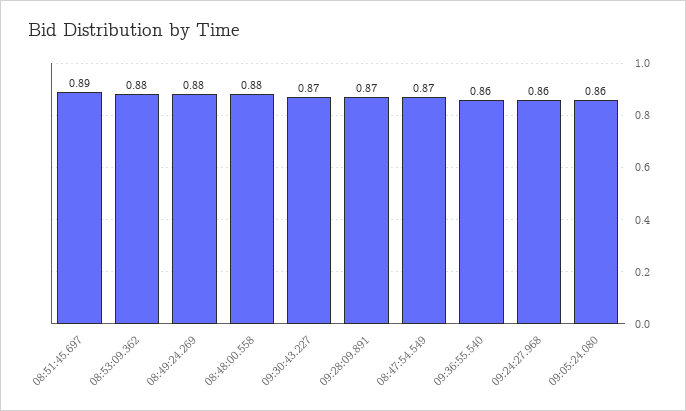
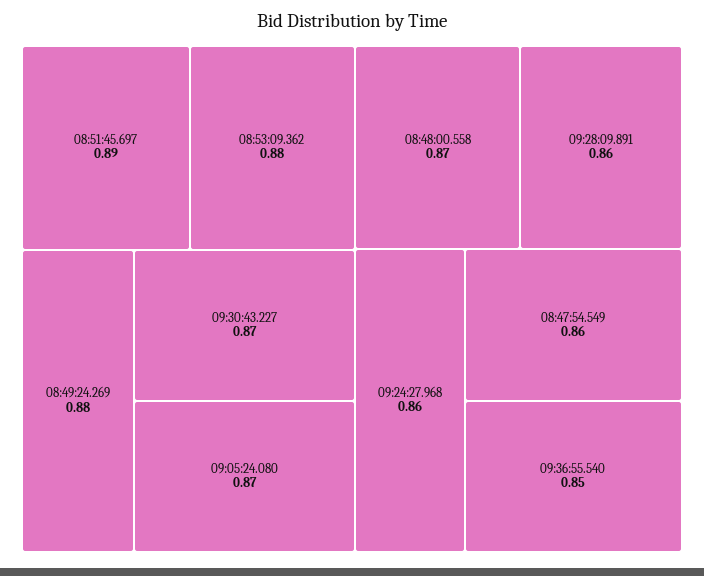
08:48:00.558: 0.88 -> 0.87
09:28:09.891: 0.87 -> 0.86
08:47:54.549: 0.87 -> 0.86
09:36:55.540: 0.86 -> 0.85
09:05:24.080: 0.86 -> 0.87

